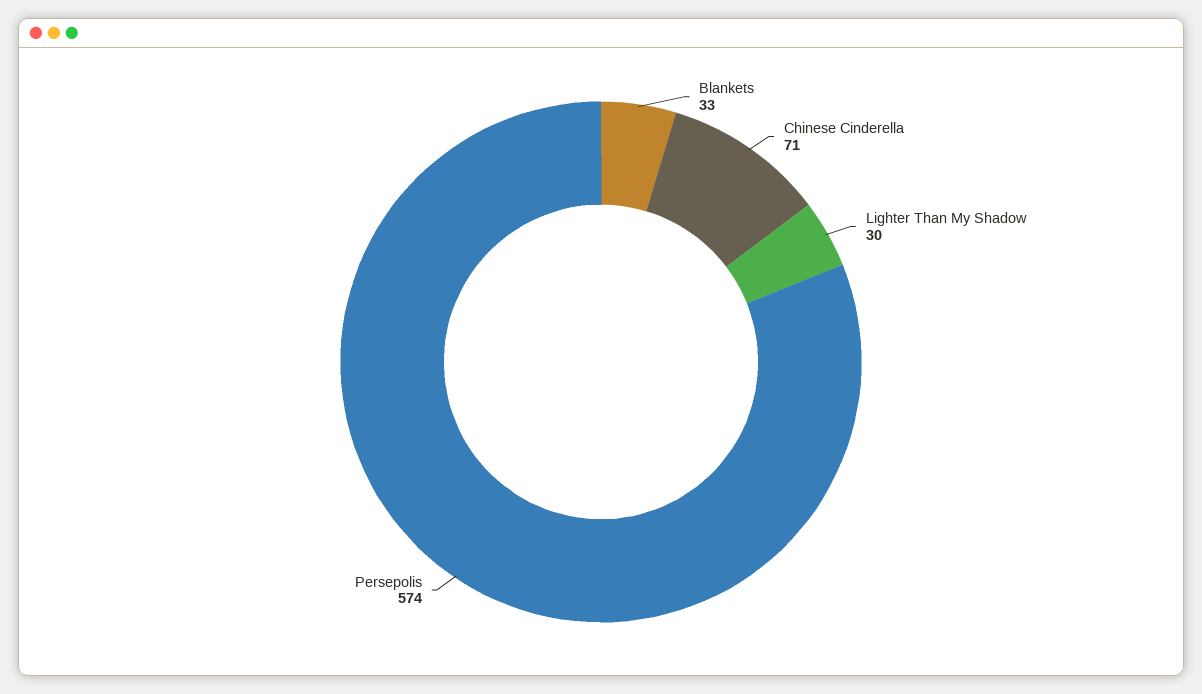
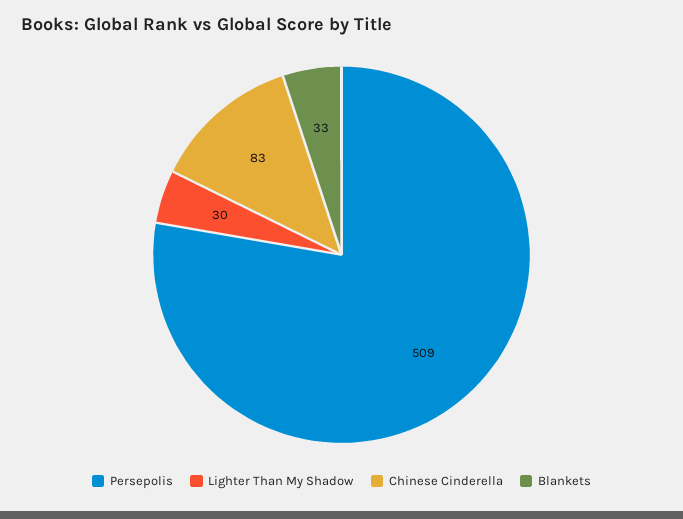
Chinese Cinderella: 71 -> 83
Persepolis: 574 -> 509

